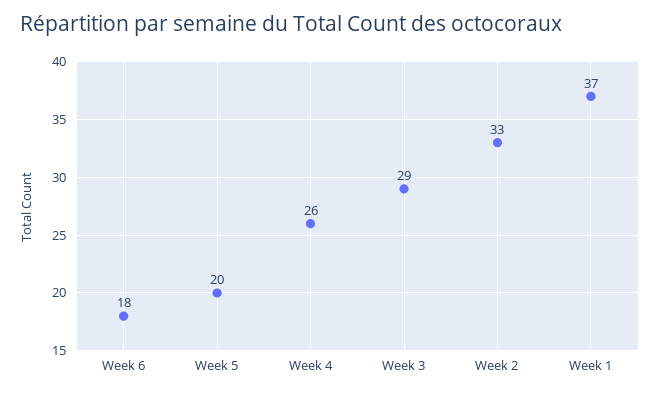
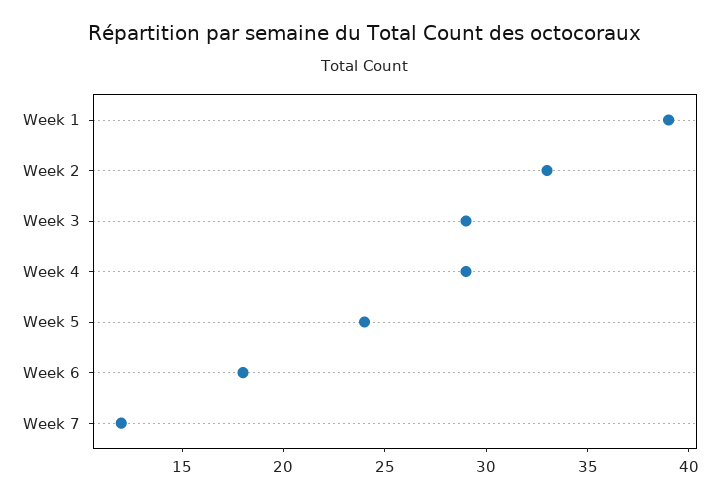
Week 5: 20 -> 24
Week 4: 26 -> 29
Week 1: 37 -> 39
Week 7: none -> 12

